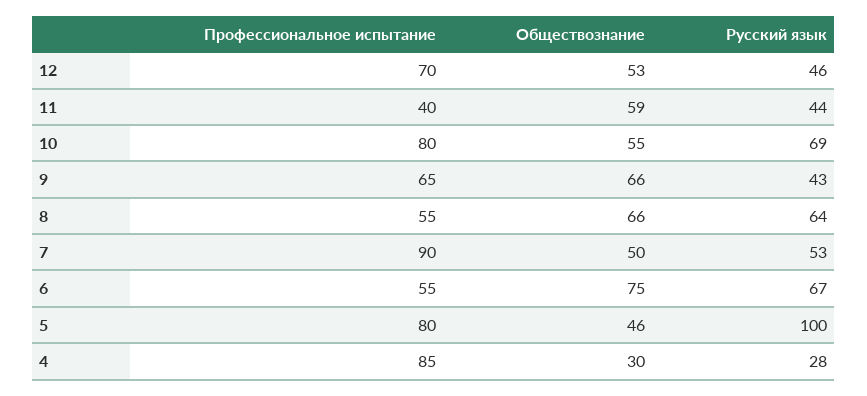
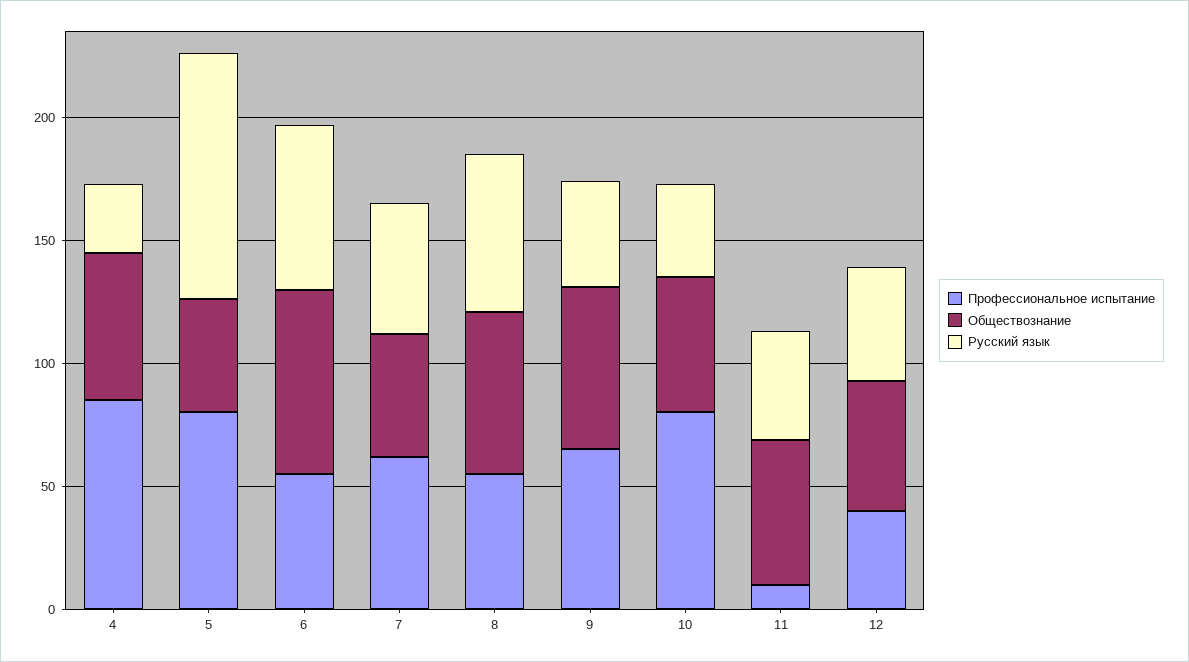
Профессиональное испытание, 12: 70 -> 40
Профессиональное испытание, 11: 40 -> 10
Русский язык, 10: 69 -> 40
Профессиональное испытание, 7: 90 -> 60
Обществознание, 4: 30 -> 60

